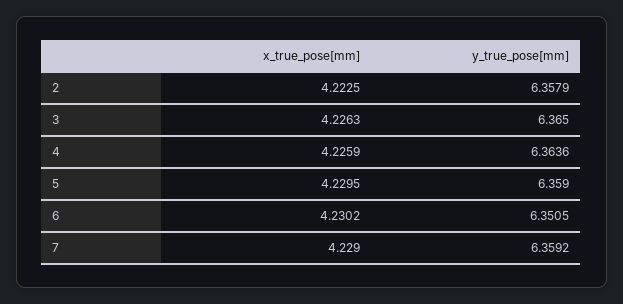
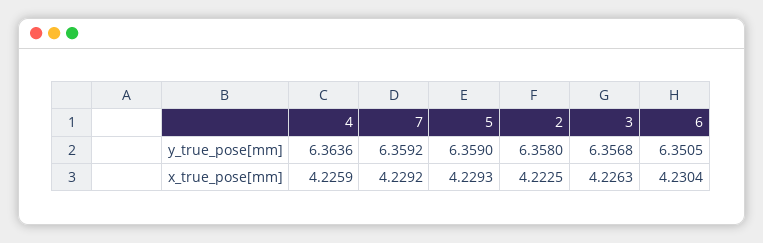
y_true_pose[mm], 2: 6.3579 -> 6.358
y_true_pose[mm], 3: 6.365 -> 6.3568
x_true_pose[mm], 5: 4.2295 -> 4.2293
x_true_pose[mm], 6: 4.2302 -> 4.2304
x_true_pose[mm], 7: 4.229 -> 4.2292

